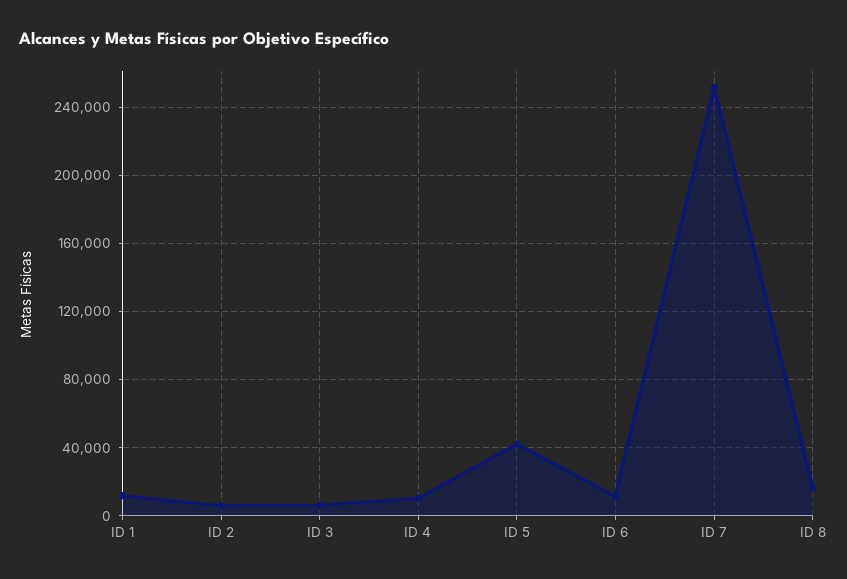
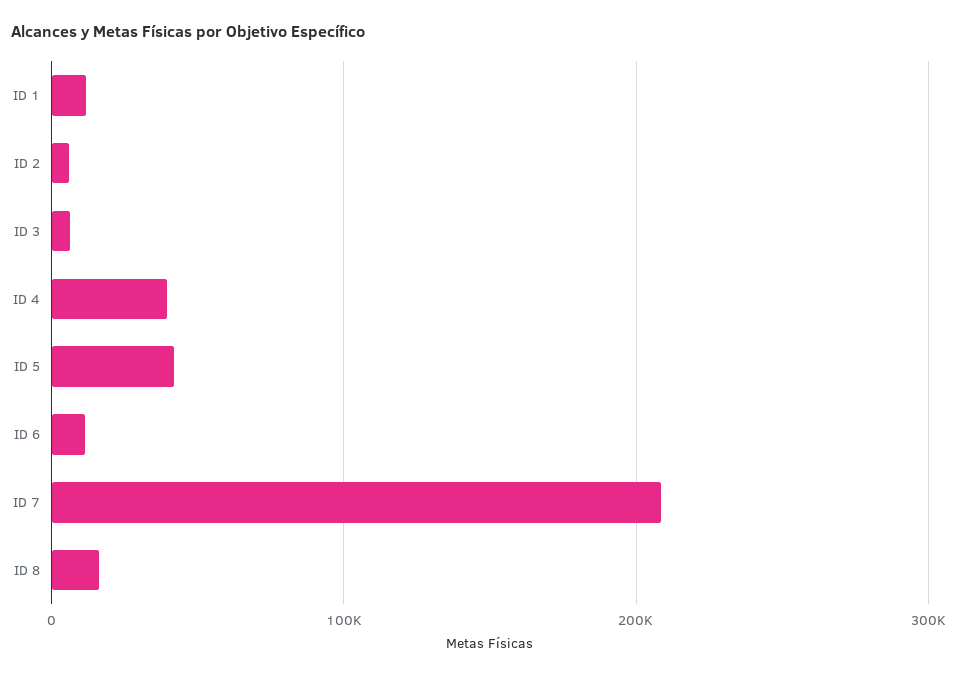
ID 4: 10000 -> 40000
ID 7: 250000 -> 210000

